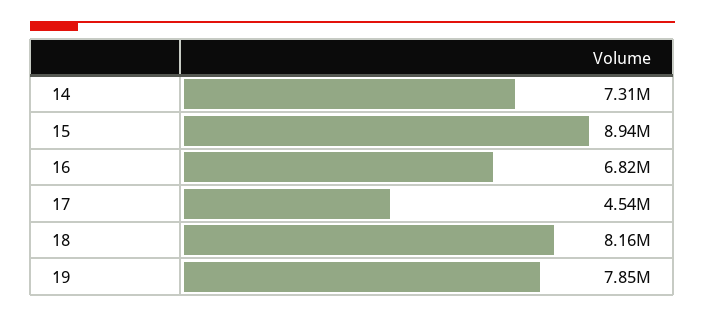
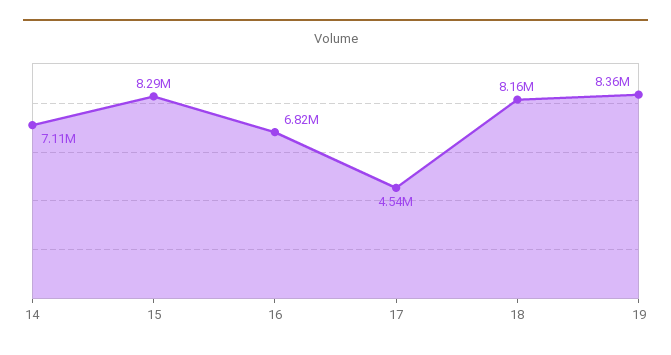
14: 7310000 -> 7110000
15: 8940000 -> 8290000
19: 7850000 -> 8360000

